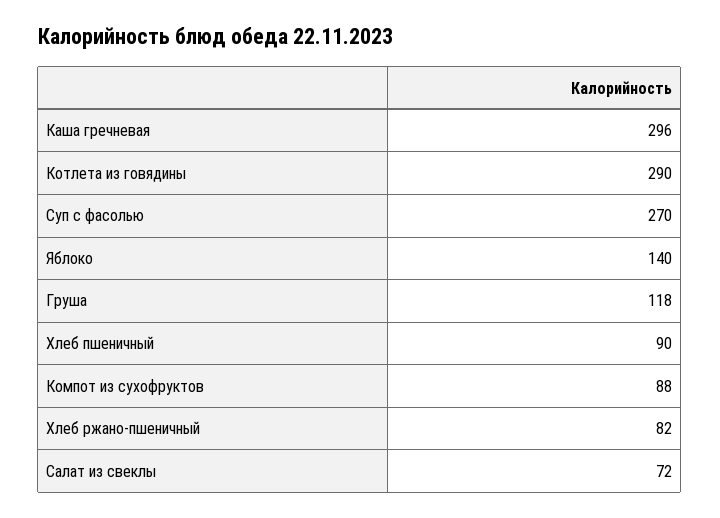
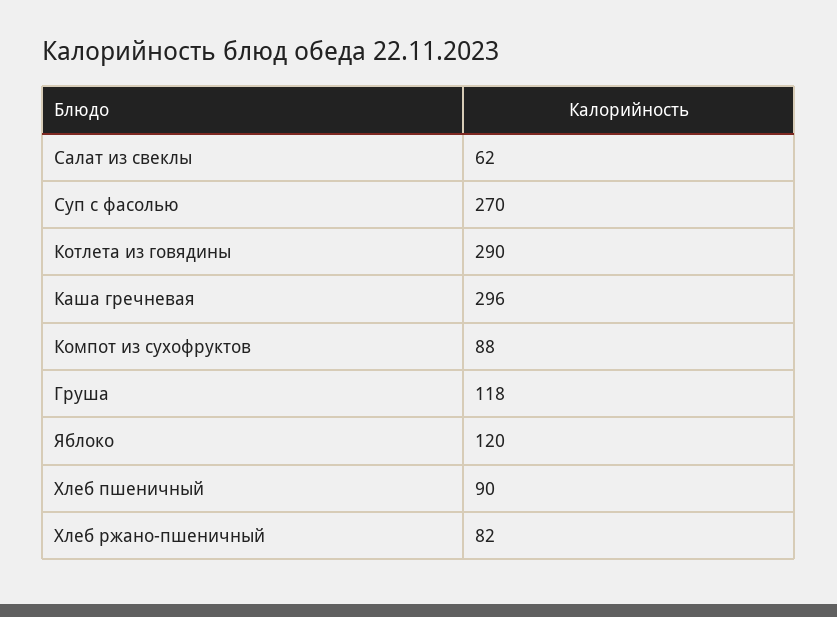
Яблоко: 140 -> 120
Салат из свеклы: 72 -> 62

